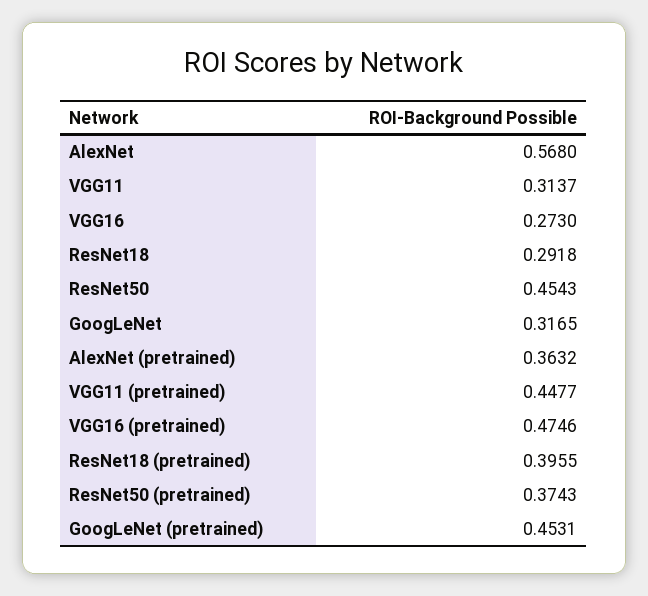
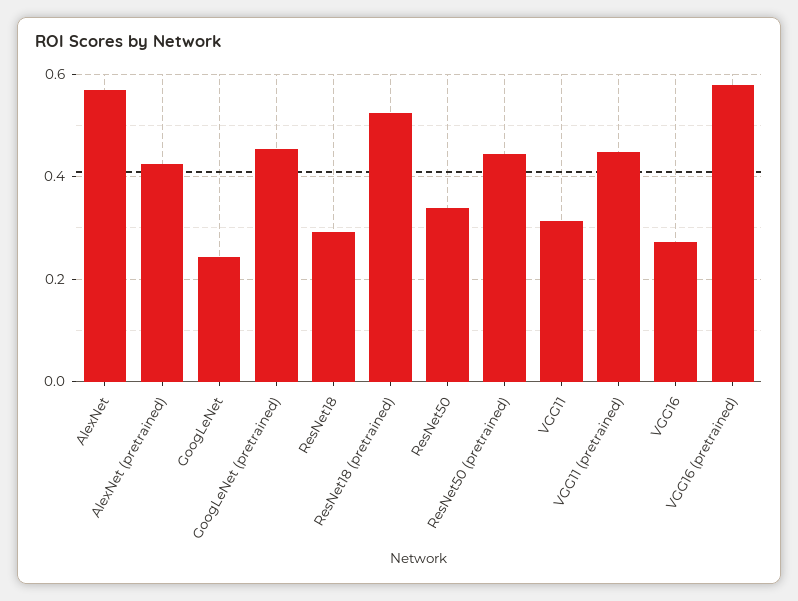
ResNet50: 0.4543 -> 0.34
GoogLeNet: 0.3165 -> 0.24
AlexNet (pretrained): 0.3632 -> 0.42
VGG16 (pretrained): 0.4746 -> 0.58
ResNet18 (pretrained): 0.3955 -> 0.52
ResNet50 (pretrained): 0.3743 -> 0.44

